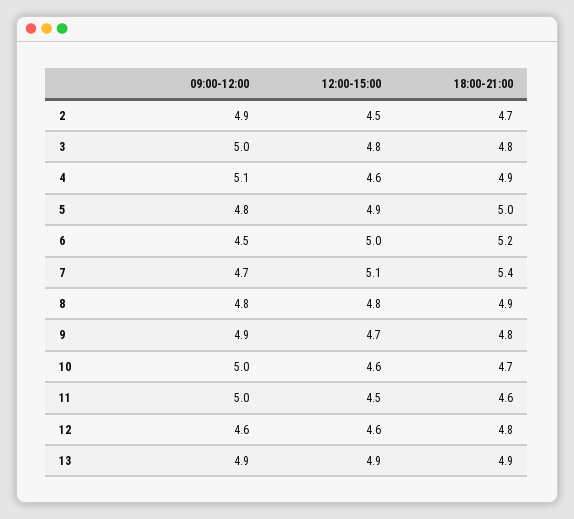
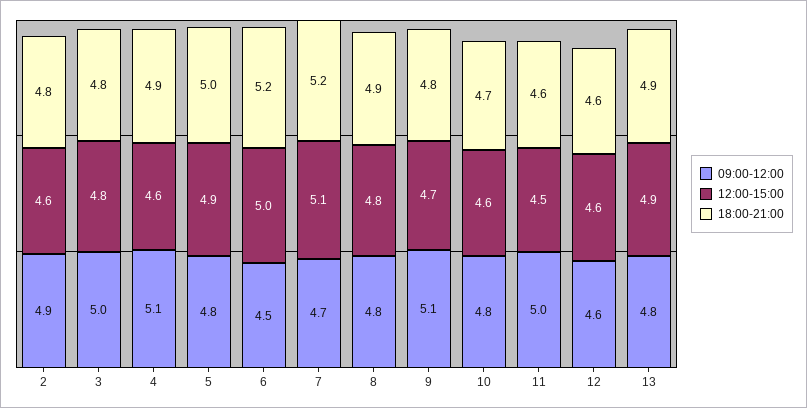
12:00-15:00, 2: 4.5 -> 4.6
18:00-21:00, 2: 4.7 -> 4.8
18:00-21:00, 7: 5.4 -> 5.2
09:00-12:00, 9: 4.9 -> 5.1
09:00-12:00, 10: 5 -> 4.8
18:00-21:00, 12: 4.8 -> 4.6
09:00-12:00, 13: 4.9 -> 4.8

